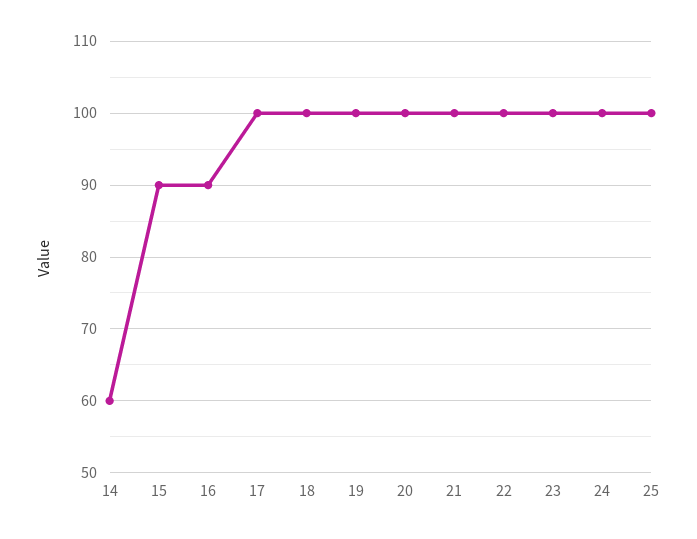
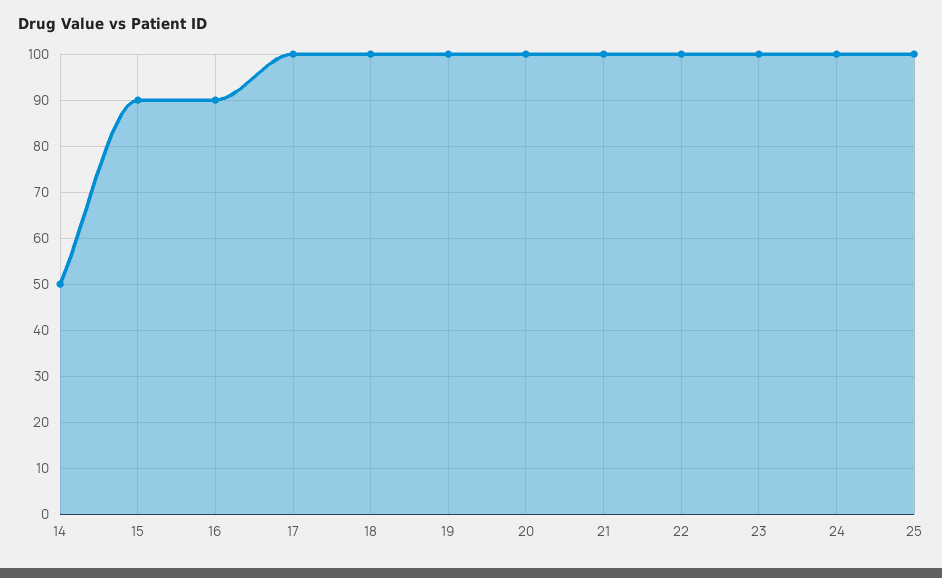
14: 60 -> 50

